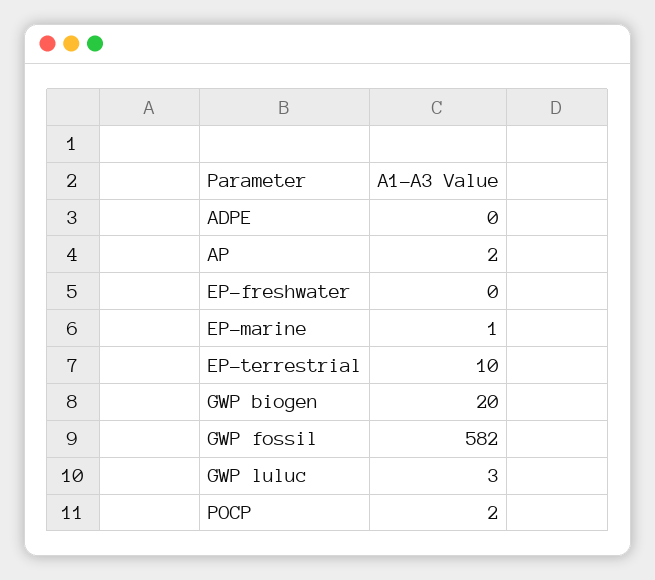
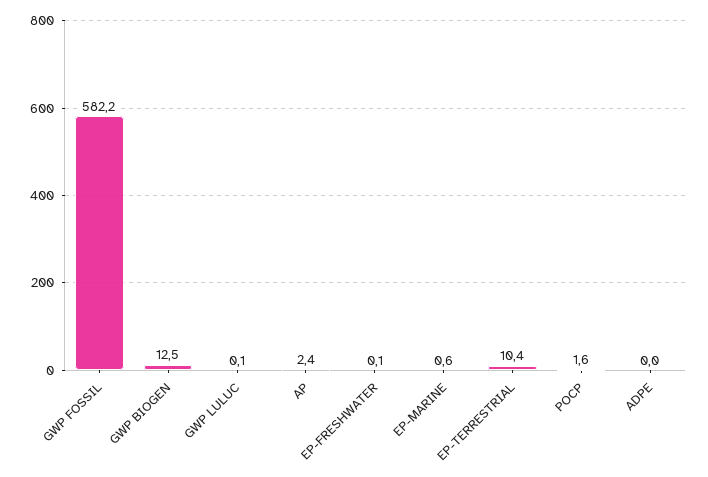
GWP biogen: 20 -> 12.5
GWP luluc: 3 -> 0.1

